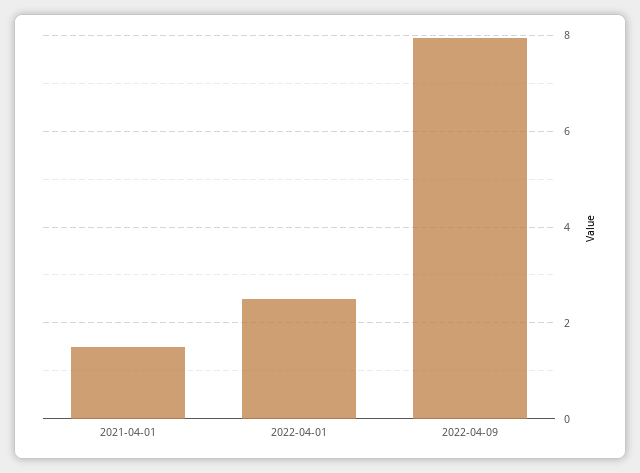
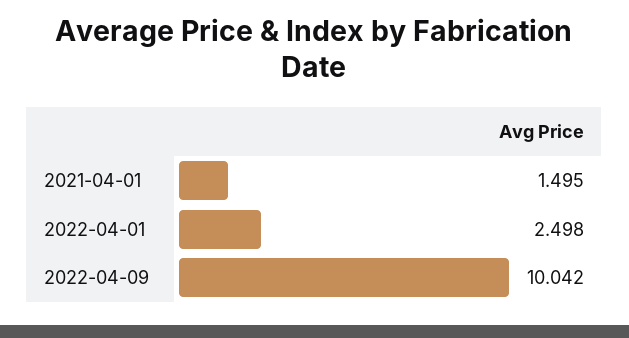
2022-04-09: 8 -> 10.042

